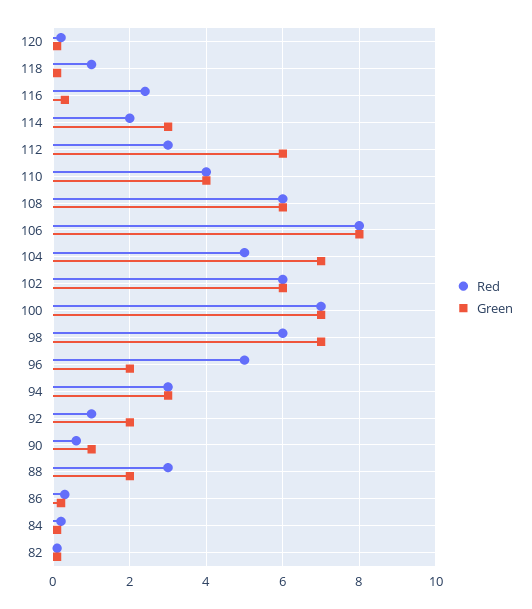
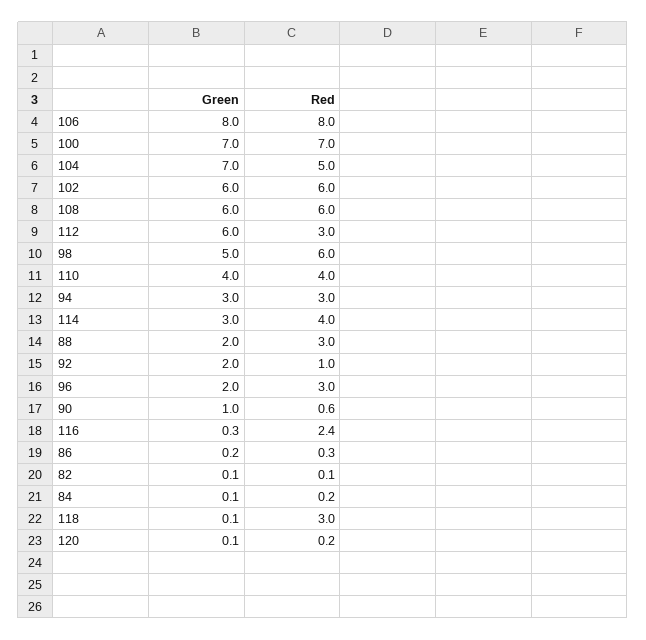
Red, 118: 1 -> 3
Red, 114: 2 -> 4
Green, 98: 7 -> 5
Red, 96: 5 -> 3

